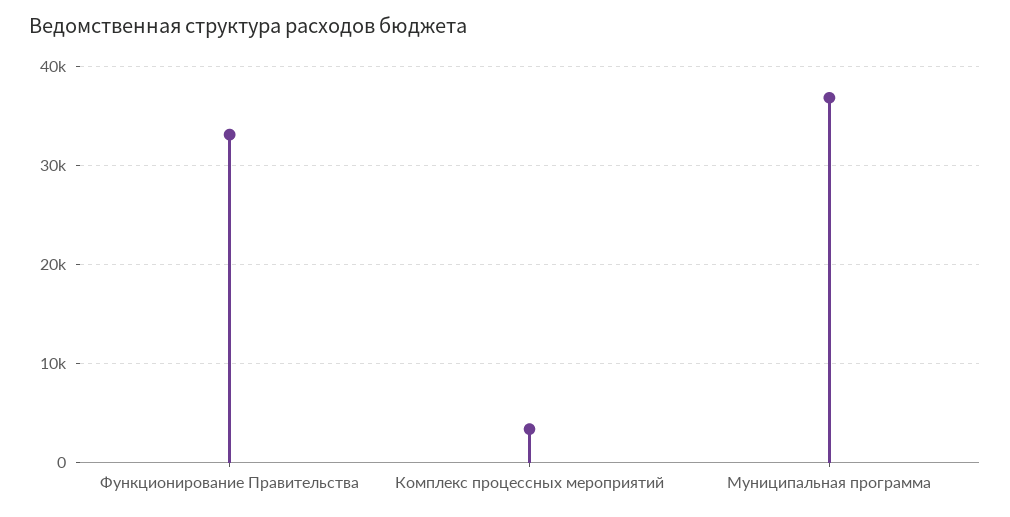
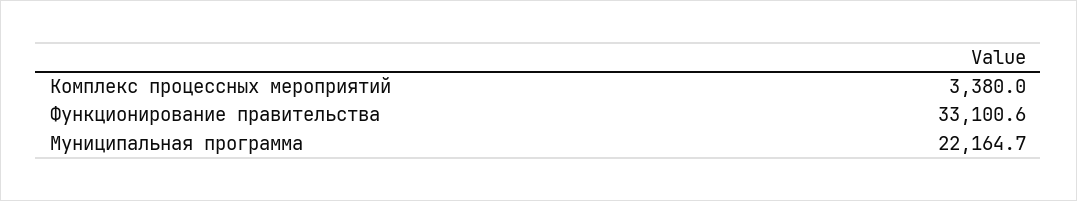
Муниципальная программа: 37000 -> 22164.7

